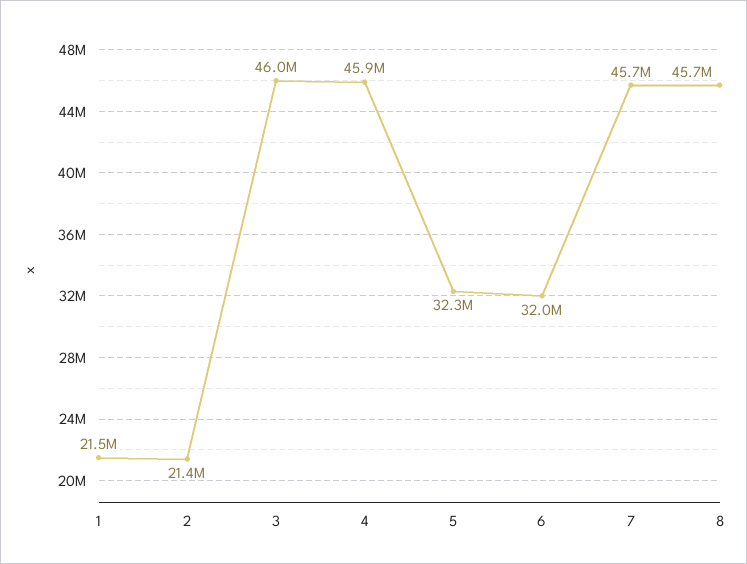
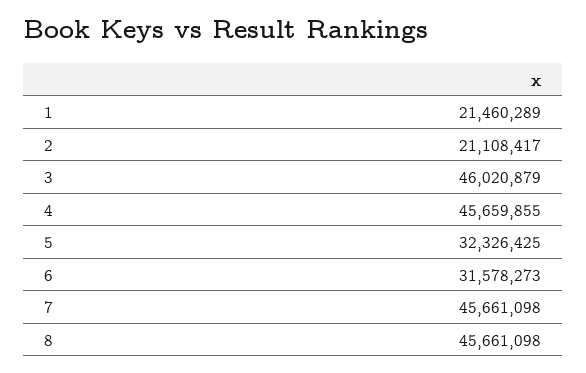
2: 21400000 -> 21108417
4: 45900000 -> 45659855
6: 32000000 -> 31578273

